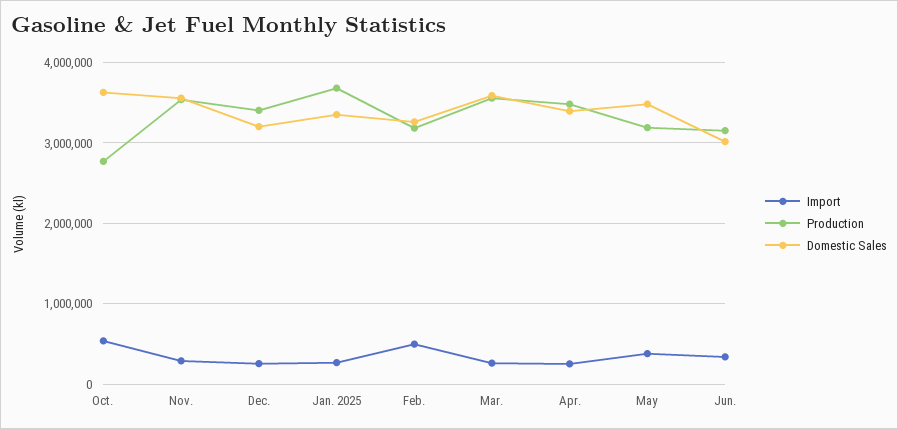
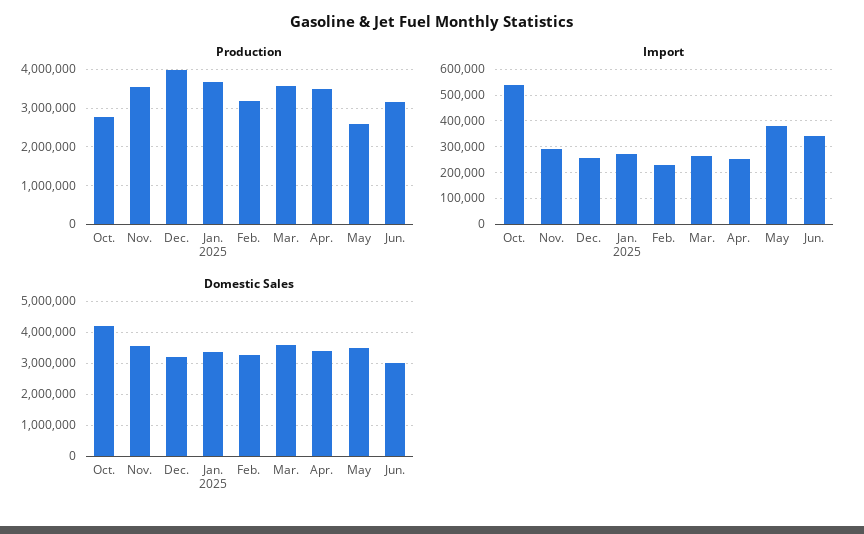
Domestic Sales, Oct.: 3600000 -> 4200000
Production, Dec.: 3400000 -> 4000000
Import, Feb.: 500000 -> 225000
Production, May: 3200000 -> 2600000

